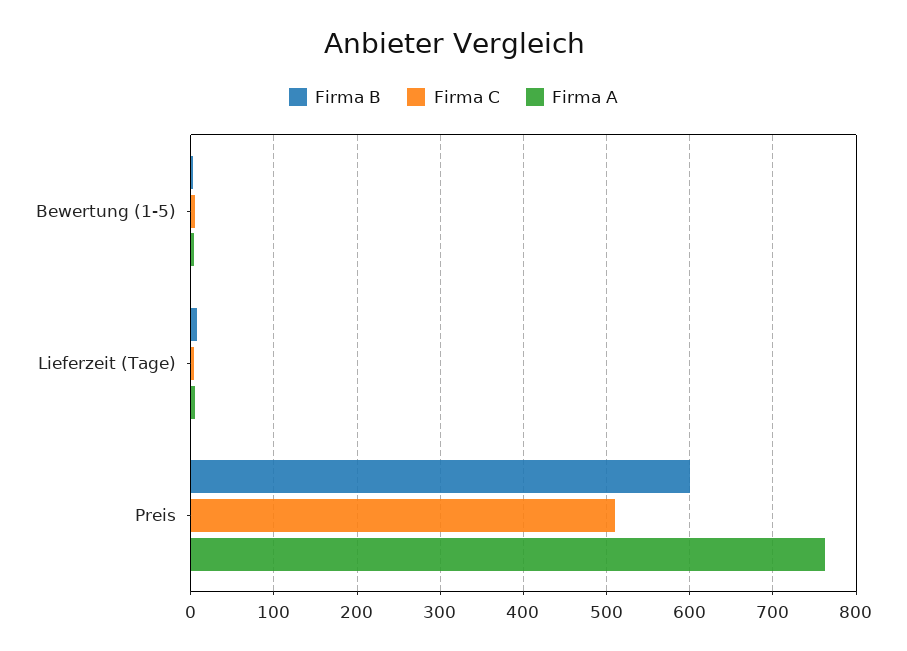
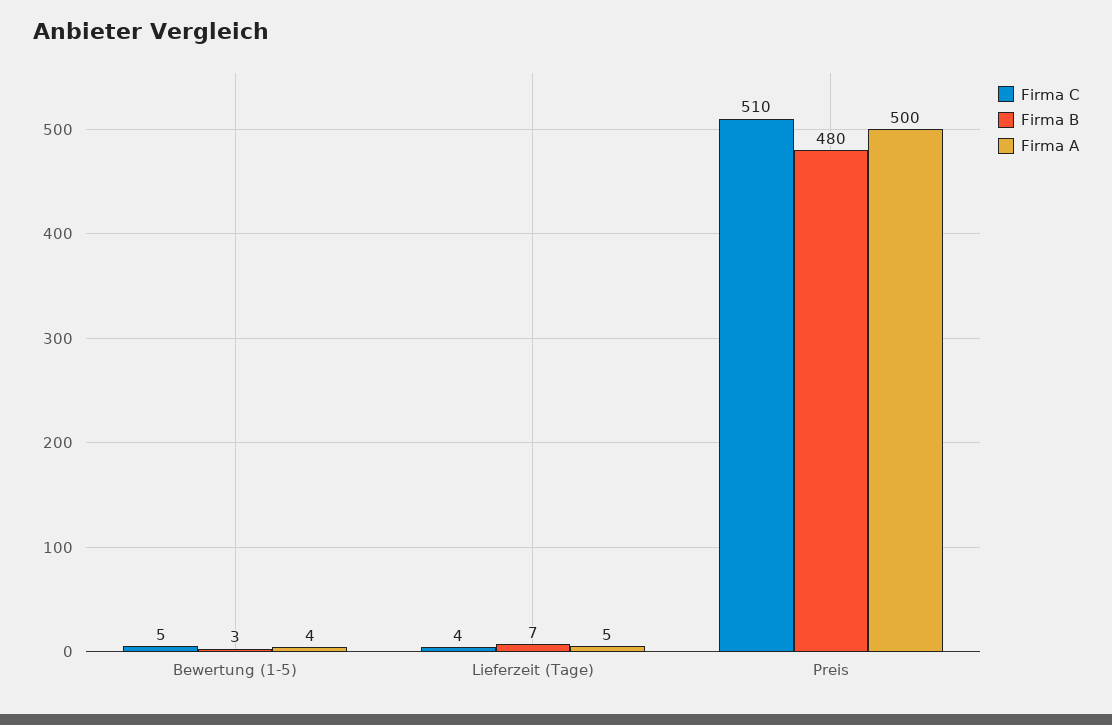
Firma B, Preis: 600 -> 480
Firma A, Preis: 760 -> 500

